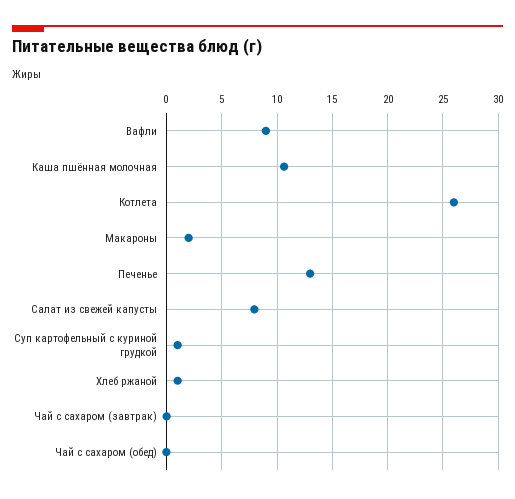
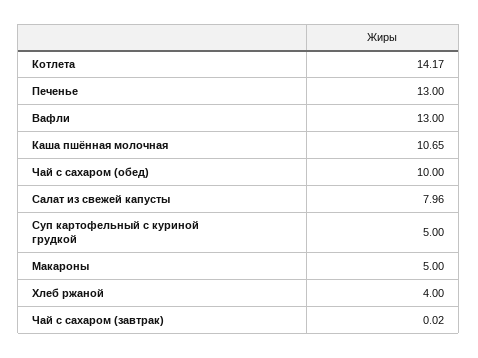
Вафли: 9 -> 13
Котлета: 26 -> 14.17
Макароны: 2 -> 5
Суп картофельный с куриной грудкой: 1 -> 5
Хлеб ржаной: 1 -> 4
Чай с сахаром (обед): 0 -> 10

